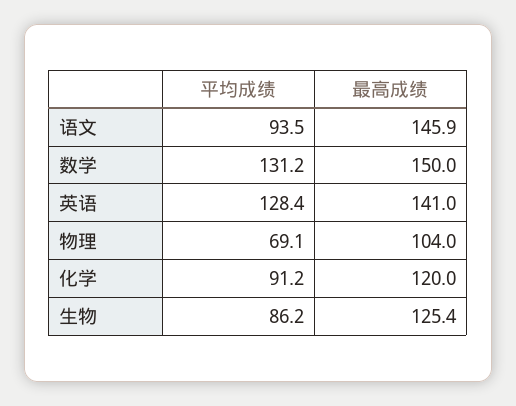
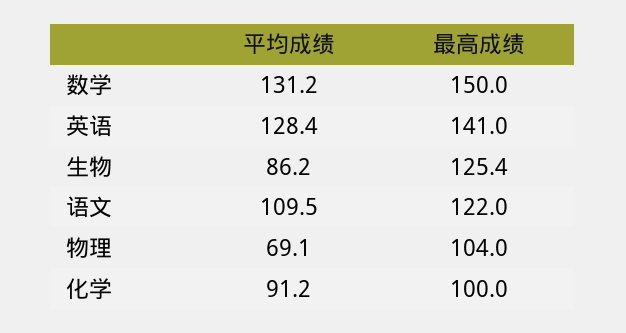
平均成绩, 语文: 93.5 -> 109.5
最高成绩, 语文: 145.9 -> 122
最高成绩, 化学: 120 -> 100

